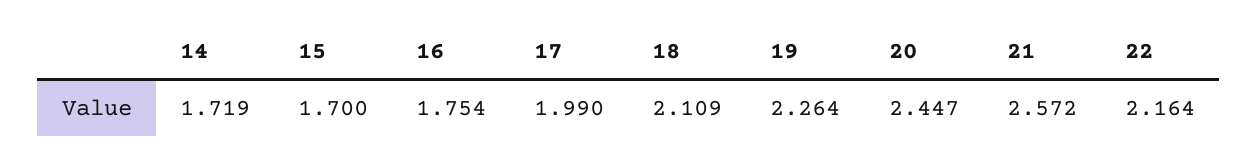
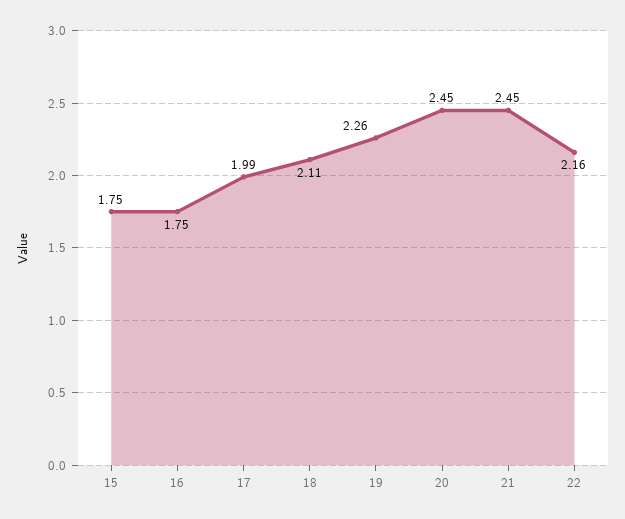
14: 1.719 -> none
15: 1.7 -> 1.75
21: 2.572 -> 2.45

